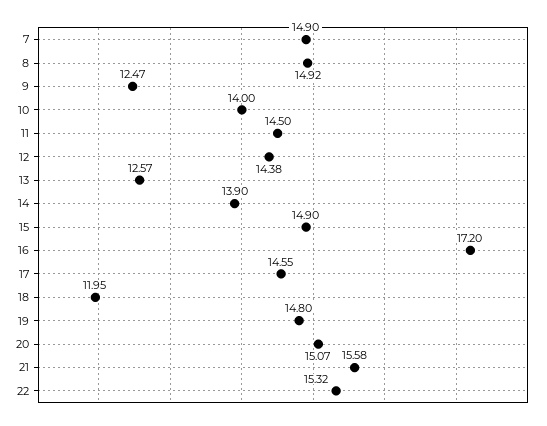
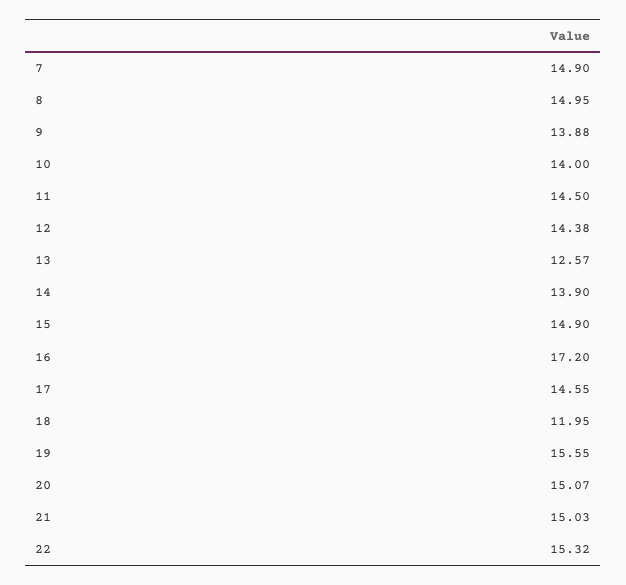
8: 14.92 -> 14.95
9: 12.47 -> 13.88
19: 14.8 -> 15.55
21: 15.58 -> 15.03

